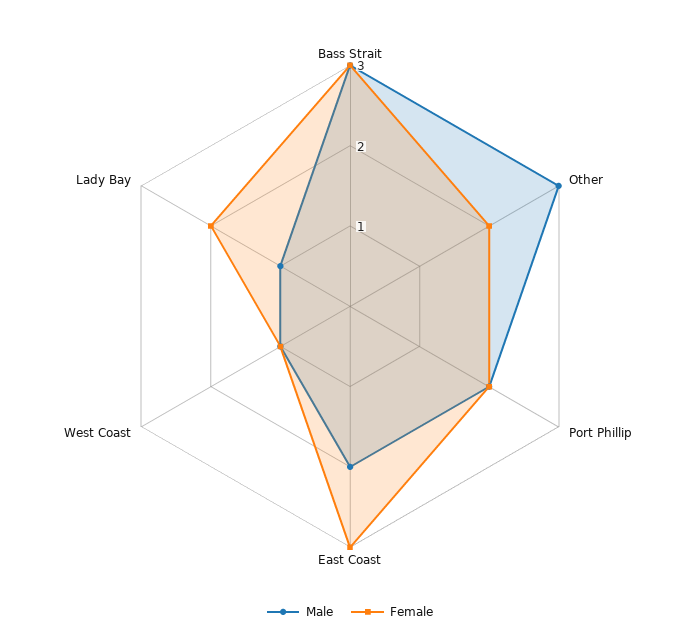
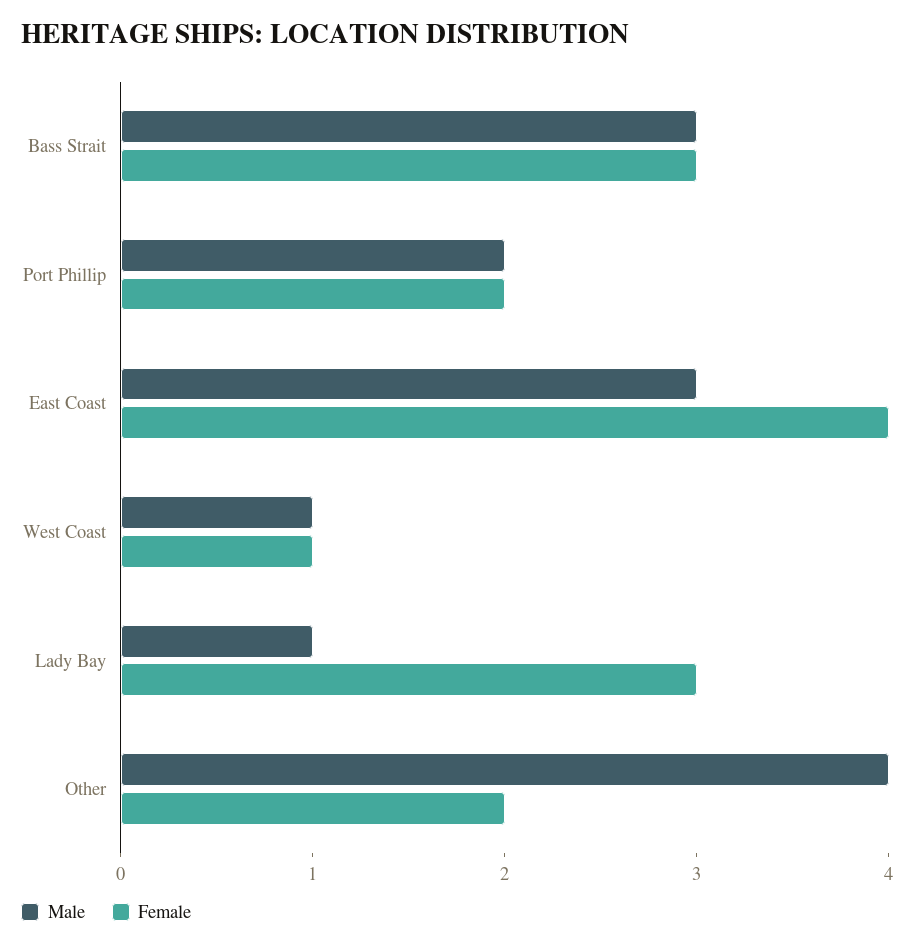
Male, Other: 3 -> 4
Male, East Coast: 2 -> 3
Female, East Coast: 3 -> 4
Female, Lady Bay: 2 -> 3

